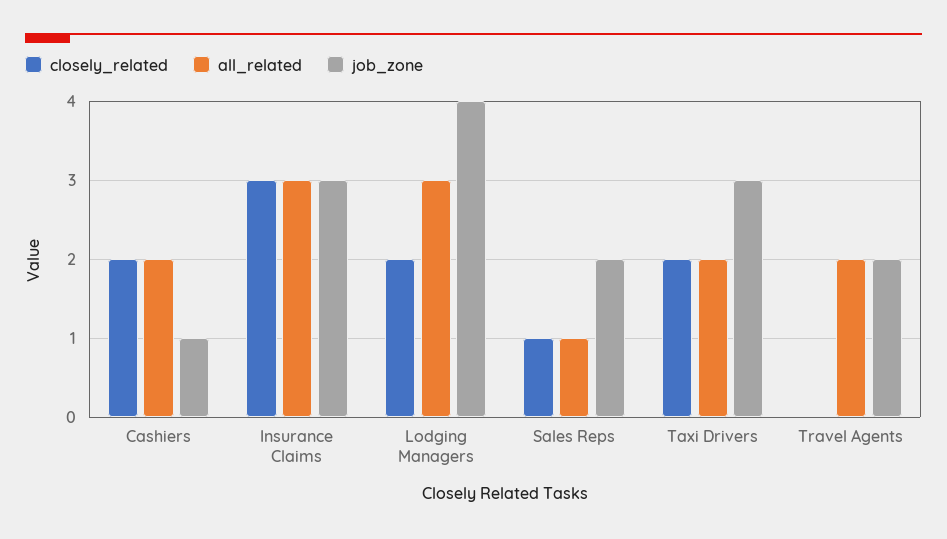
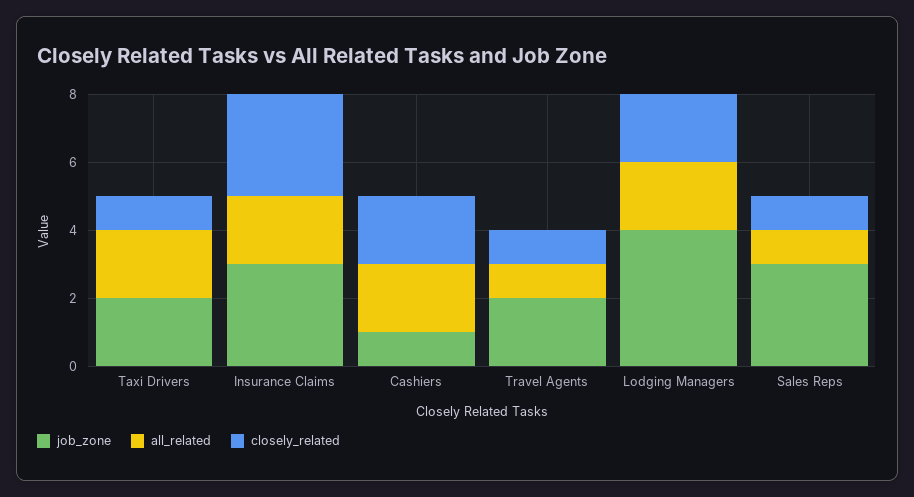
all_related, Insurance Claims: 3 -> 2
all_related, Lodging Managers: 3 -> 2
job_zone, Sales Reps: 2 -> 3
closely_related, Taxi Drivers: 2 -> 1
job_zone, Taxi Drivers: 3 -> 2
closely_related, Travel Agents: 0 -> 1
all_related, Travel Agents: 2 -> 1

